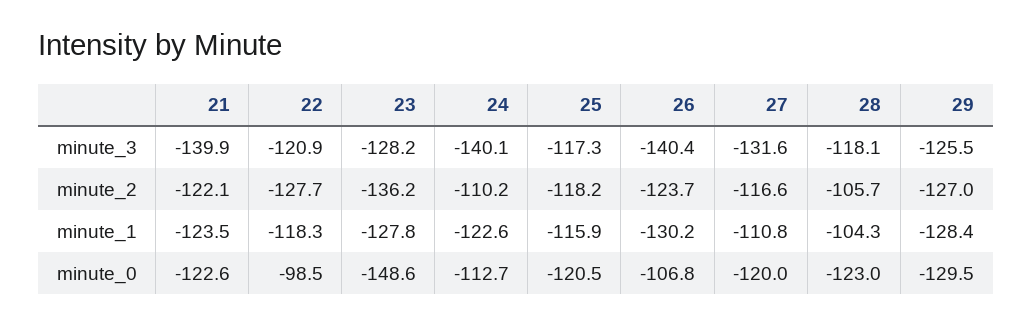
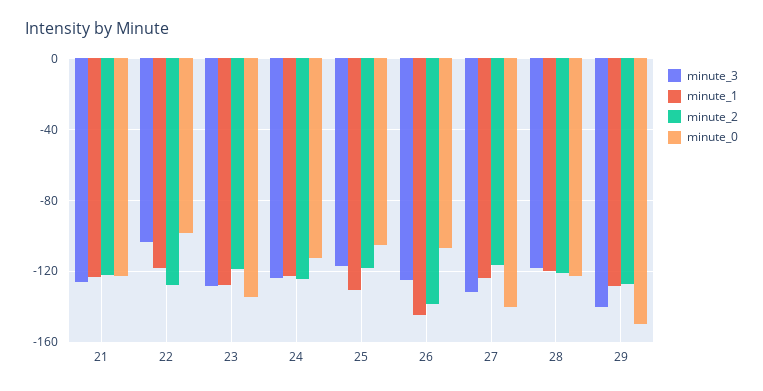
minute_3, 21: -139.9 -> -125
minute_3, 22: -120.9 -> -105
minute_3, 24: -140.1 -> -125
minute_3, 26: -140.4 -> -125
minute_3, 29: -125.5 -> -140
minute_2, 23: -136.2 -> -120
minute_2, 24: -110.2 -> -125
minute_2, 26: -123.7 -> -140
minute_2, 28: -105.7 -> -120
minute_1, 25: -115.9 -> -130
minute_1, 26: -130.2 -> -145
minute_1, 27: -110.8 -> -125
minute_1, 28: -104.3 -> -120
minute_0, 23: -148.6 -> -135
minute_0, 25: -120.5 -> -105
minute_0, 27: -120 -> -140
minute_0, 29: -129.5 -> -150

